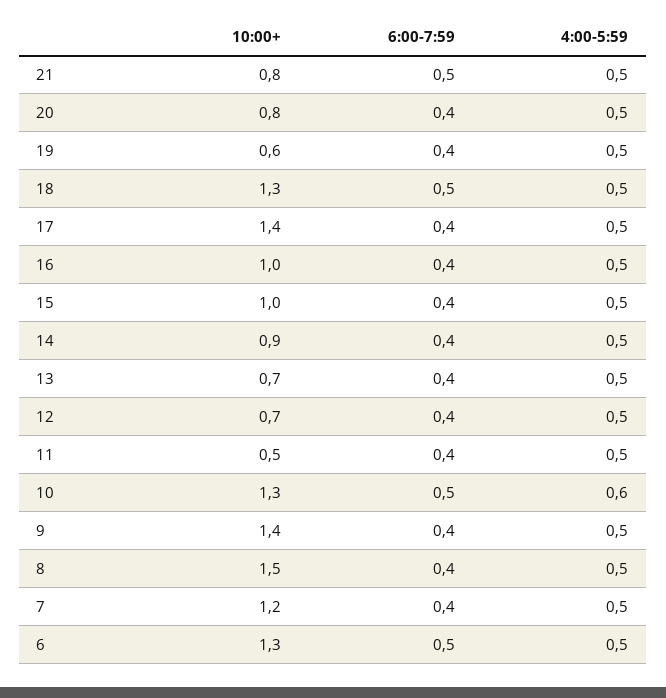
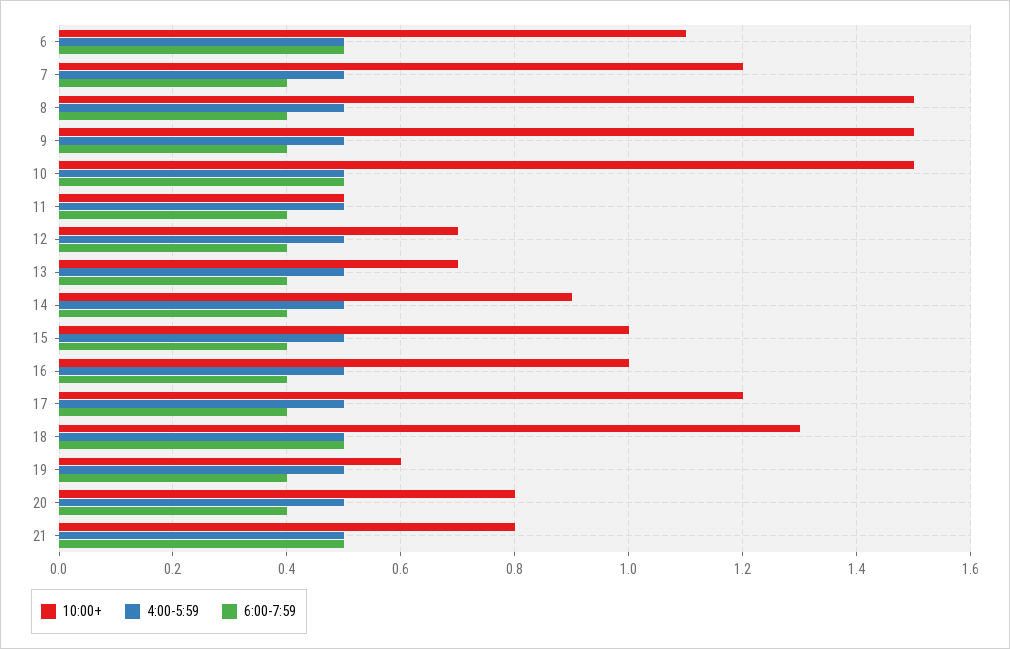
10:00+, 17: 1.4 -> 1.2
10:00+, 10: 1.3 -> 1.5
4:00-5:59, 10: 0.6 -> 0.5
10:00+, 9: 1.4 -> 1.5
10:00+, 6: 1.3 -> 1.1

